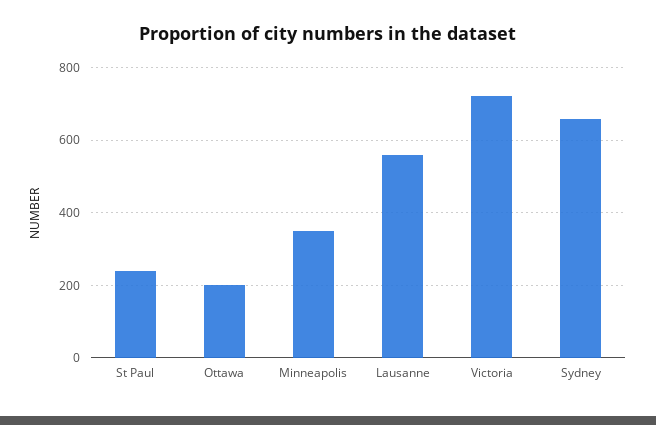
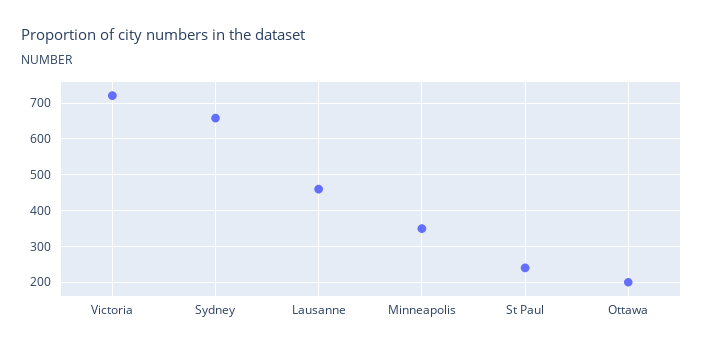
Lausanne: 560 -> 460

